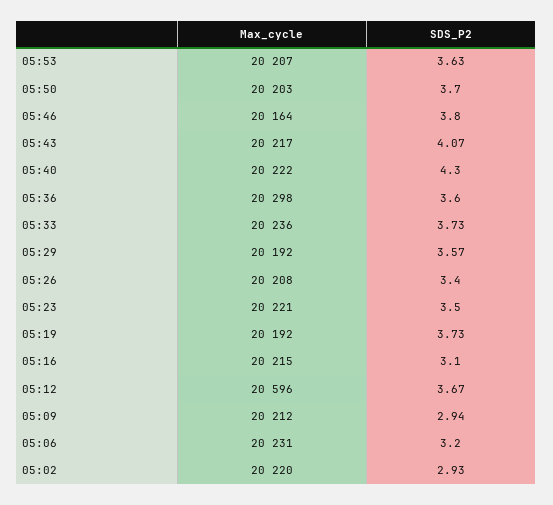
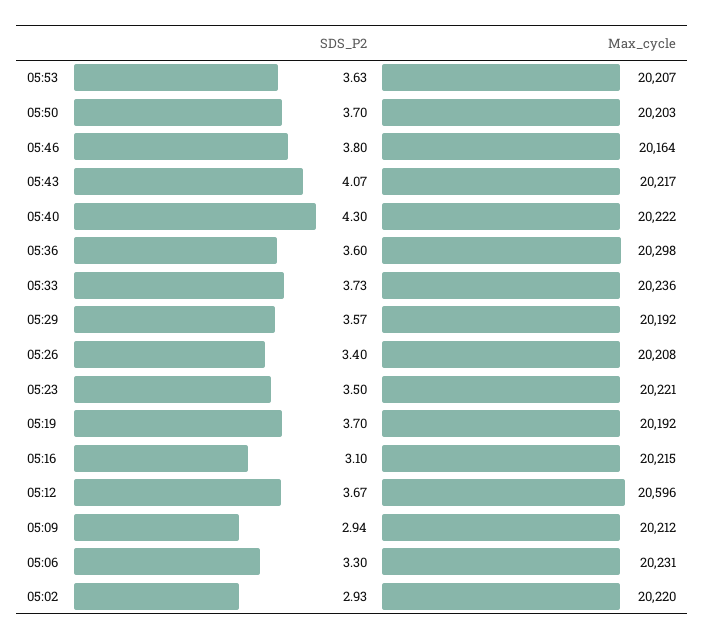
SDS_P2, 05:19: 3.73 -> 3.7
SDS_P2, 05:06: 3.2 -> 3.3

